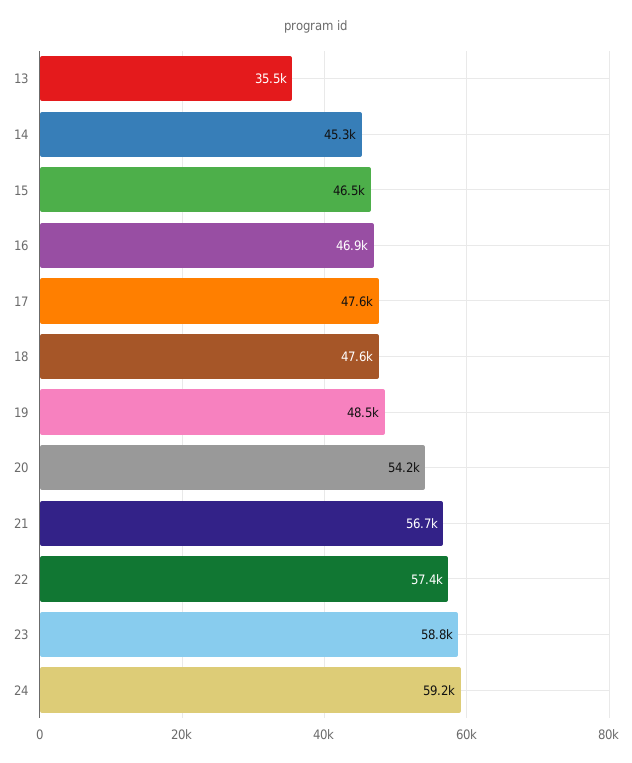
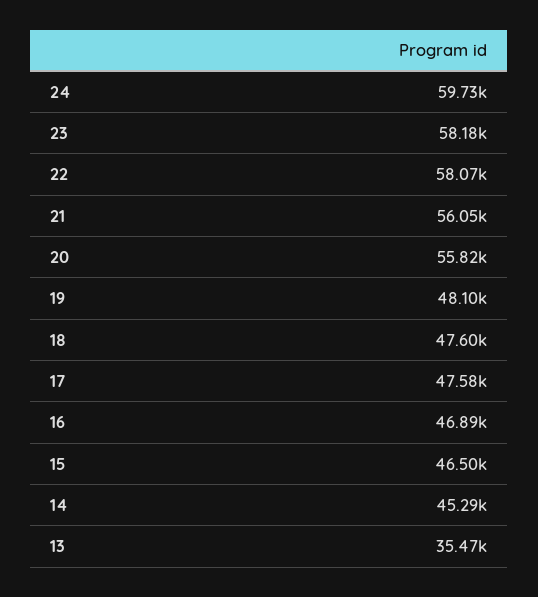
19: 48500 -> 48100
20: 54200 -> 55820
21: 56700 -> 56050
22: 57400 -> 58070
23: 58800 -> 58180
24: 59200 -> 59730

